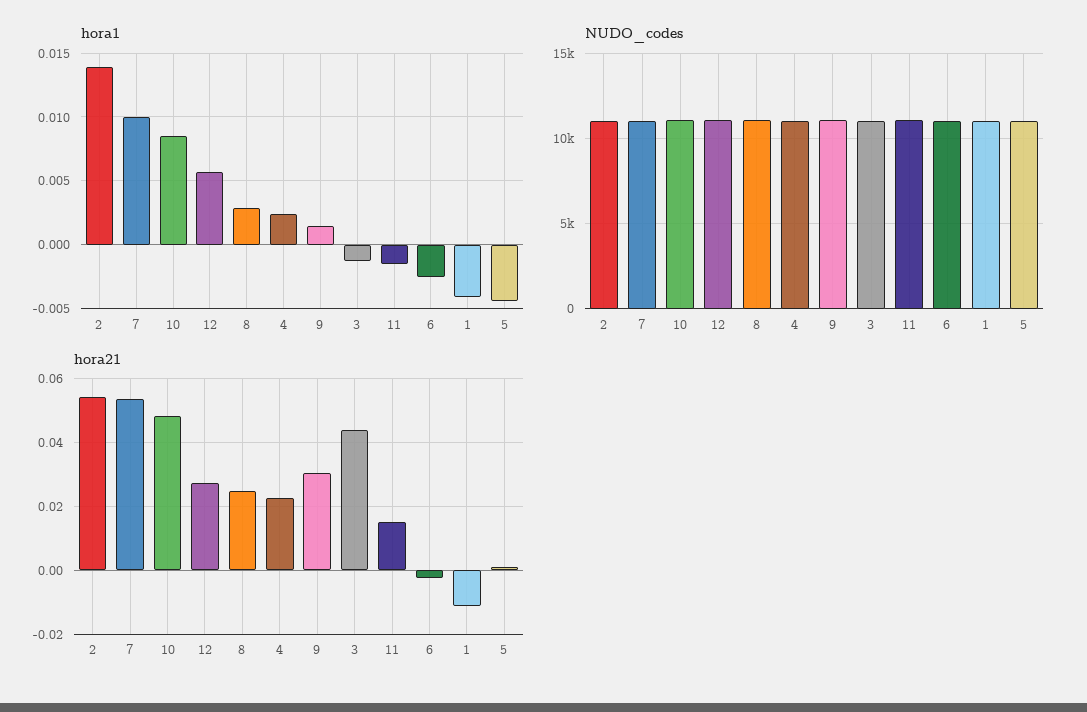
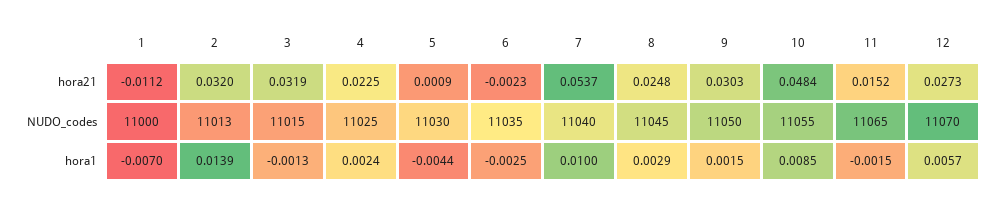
hora1, 1: -0.004 -> -0.007
hora21, 2: 0.054 -> 0.032
hora21, 3: 0.044 -> 0.0319

